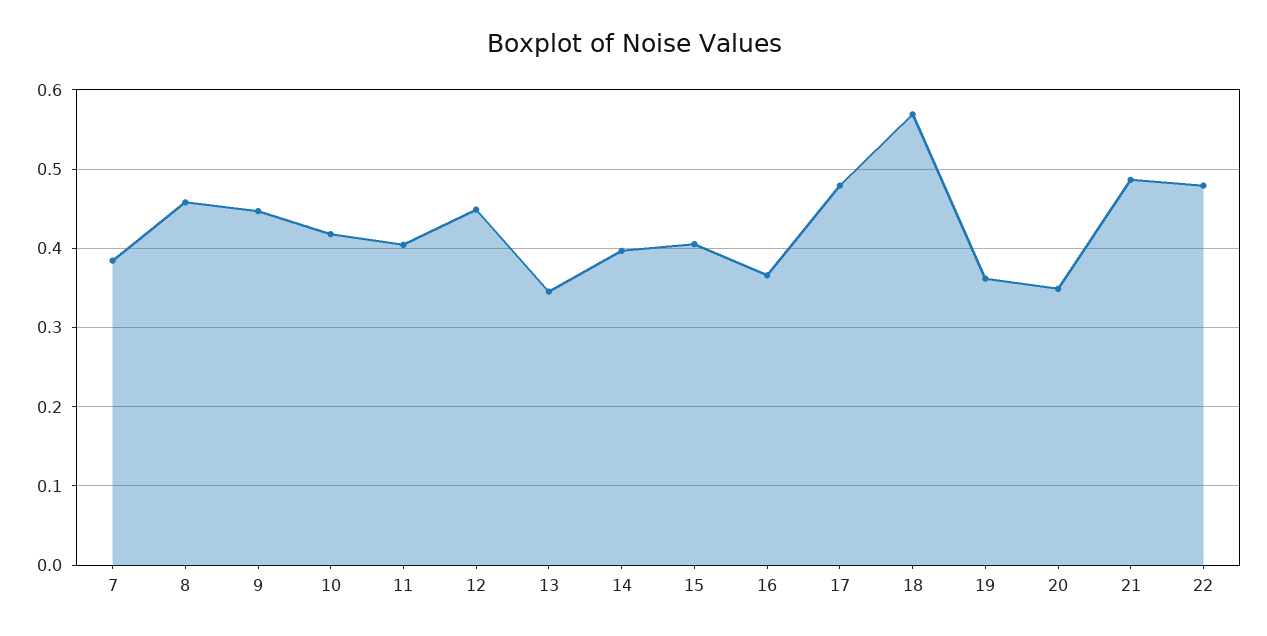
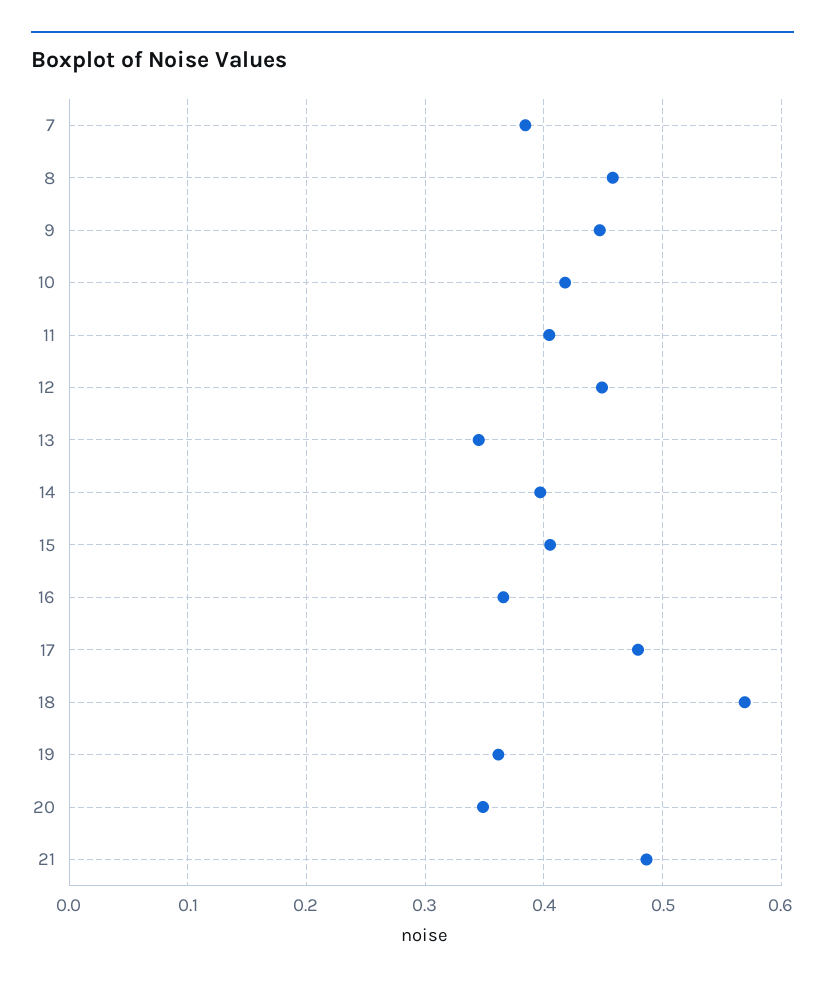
22: 0.48 -> none

